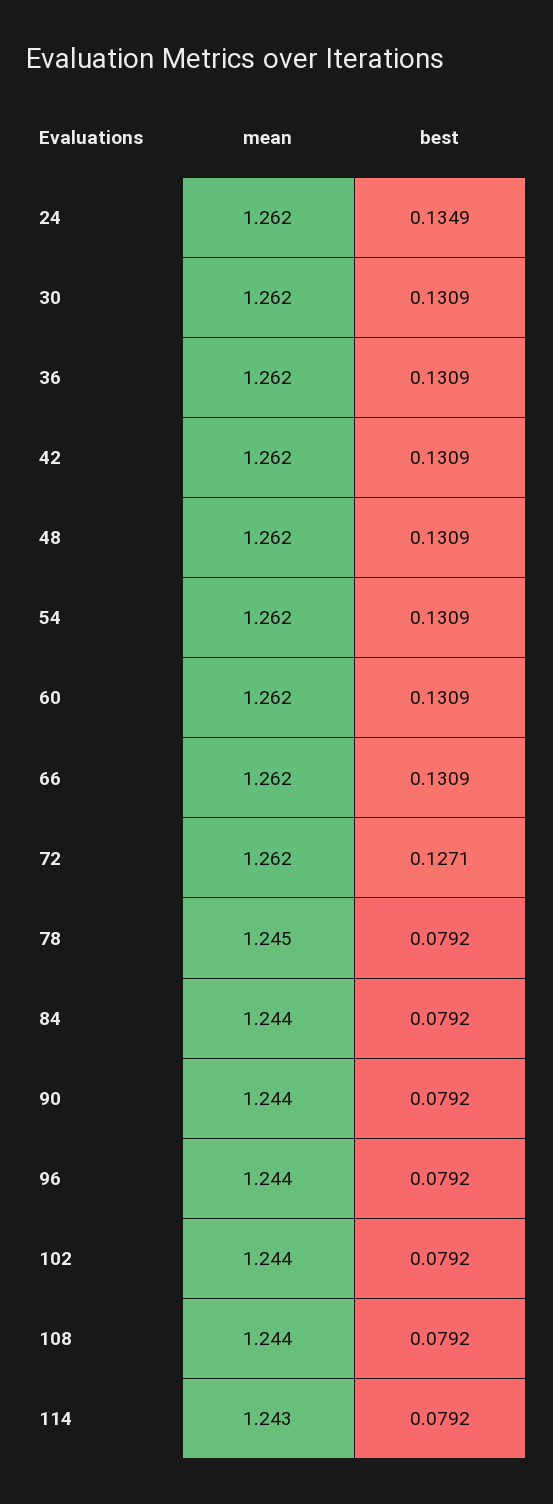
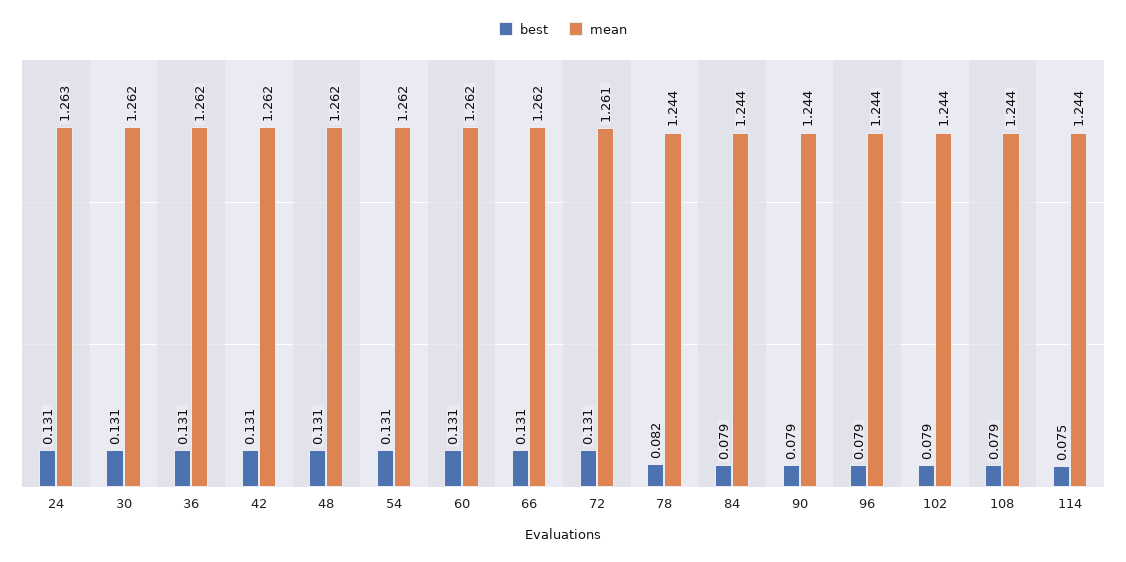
mean, 24: 1.262 -> 1.263
best, 24: 0.1349 -> 0.131
mean, 72: 1.262 -> 1.261
best, 72: 0.1271 -> 0.131
mean, 78: 1.245 -> 1.244
best, 78: 0.0792 -> 0.082
mean, 114: 1.243 -> 1.244
best, 114: 0.0792 -> 0.075

